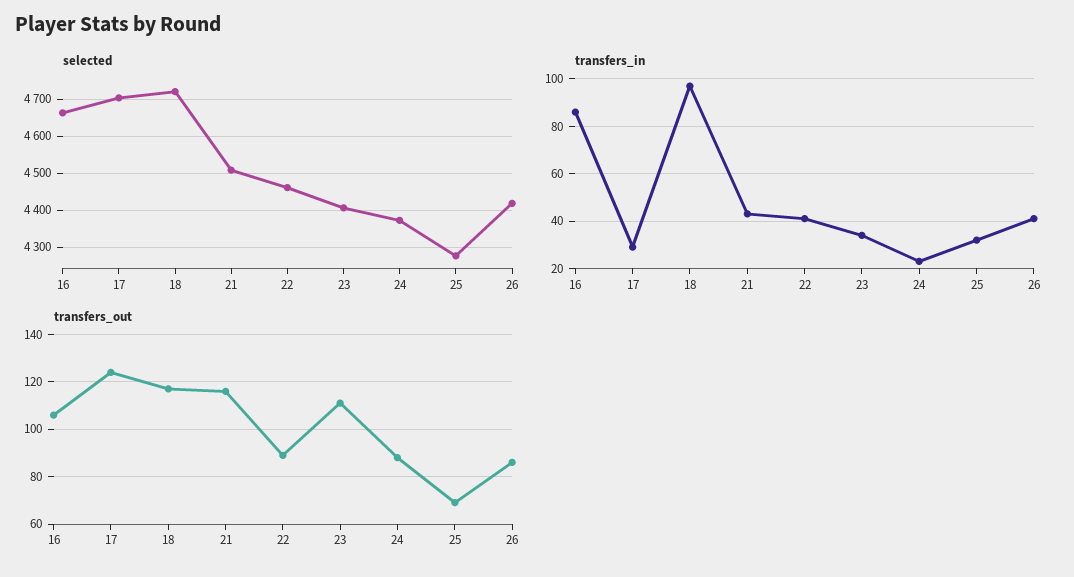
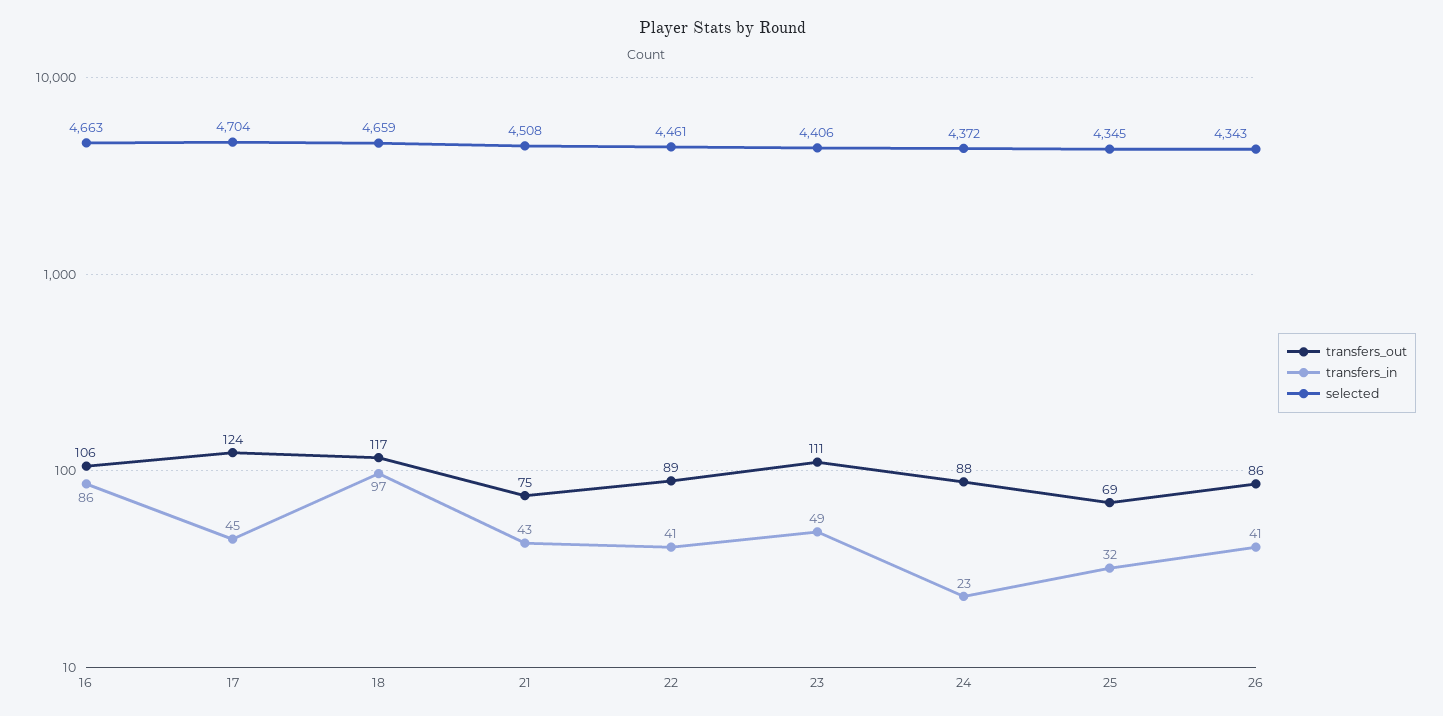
selected, 18: 4720 -> 4659
selected, 25: 4280 -> 4345
selected, 26: 4420 -> 4343
transfers_in, 17: 30 -> 45
transfers_in, 23: 35 -> 49
transfers_out, 21: 115 -> 75

